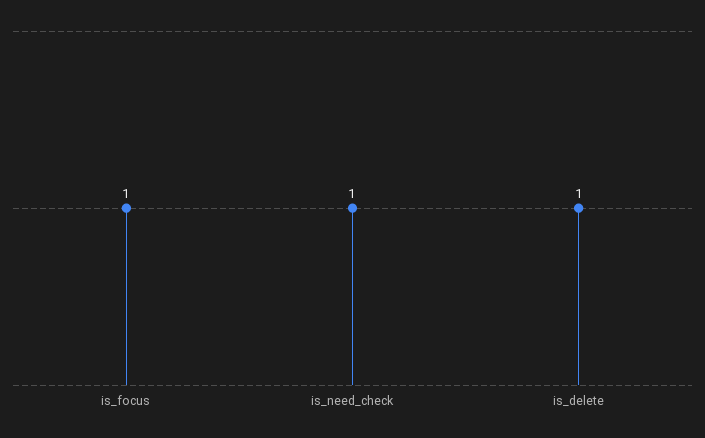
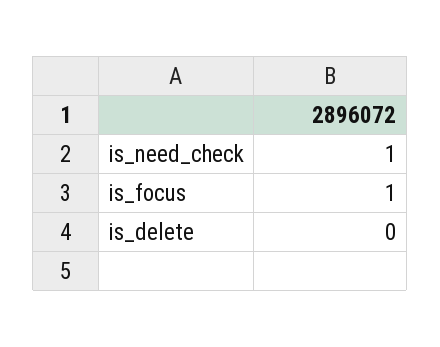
is_delete: 1 -> 0

